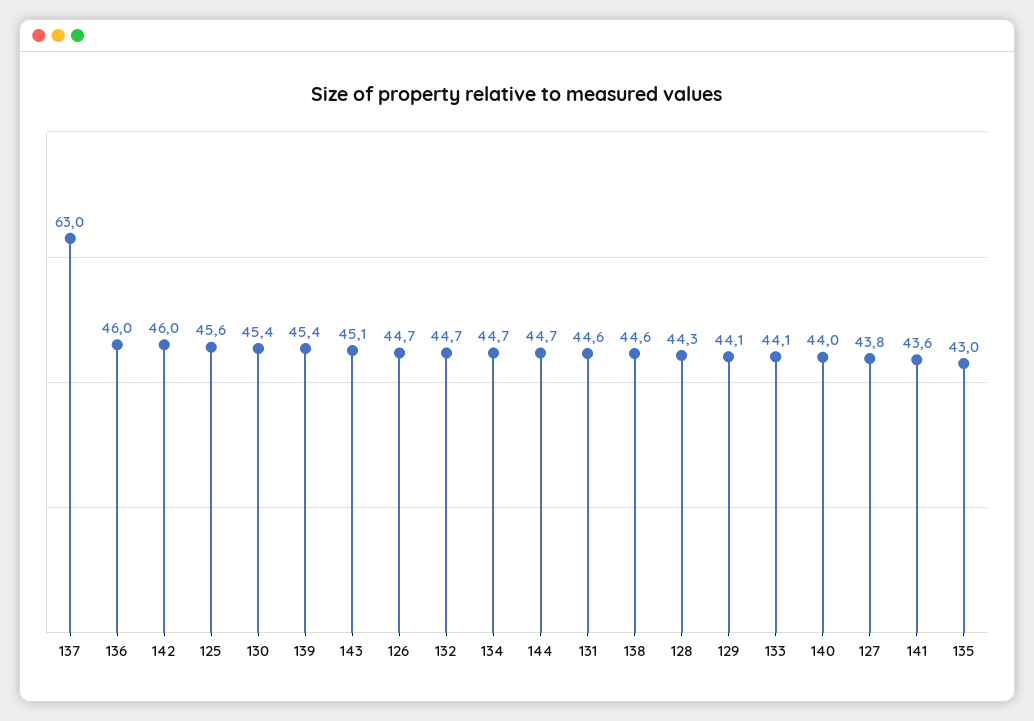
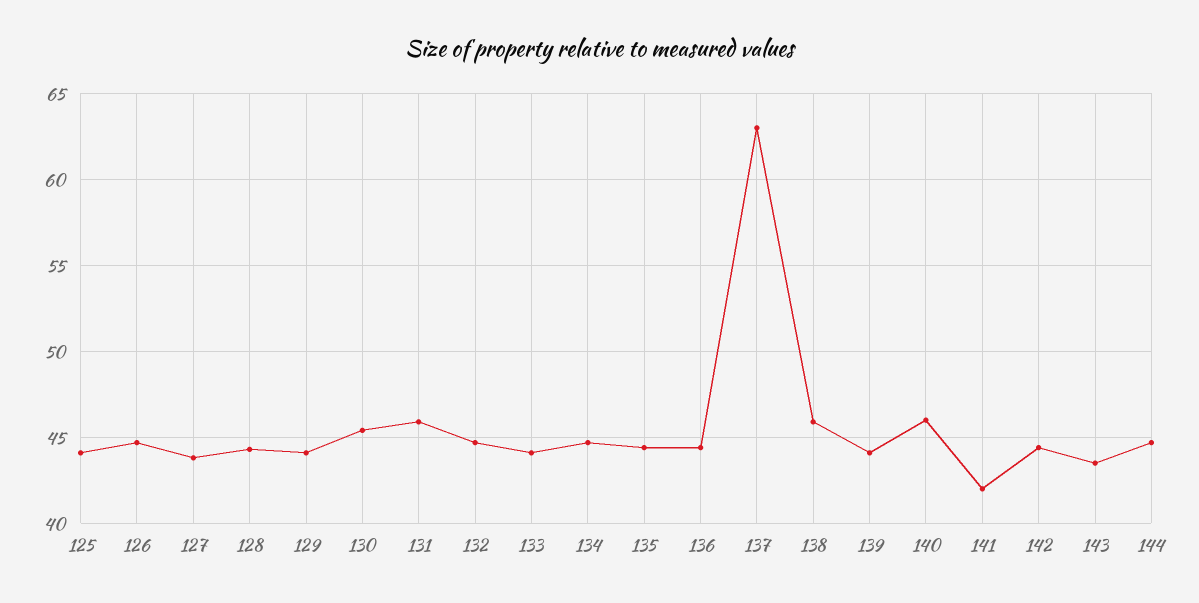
136: 46 -> 44.5
142: 46 -> 44.5
125: 45.6 -> 44
139: 45.4 -> 44
143: 45.1 -> 43.5
131: 44.6 -> 46
138: 44.6 -> 46
140: 44 -> 46
141: 43.6 -> 42
135: 43 -> 44.5

